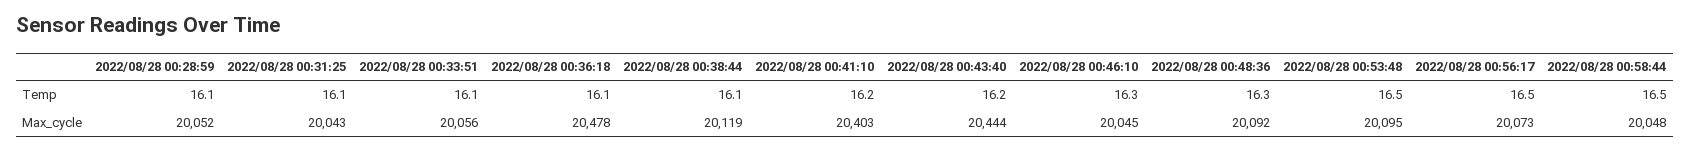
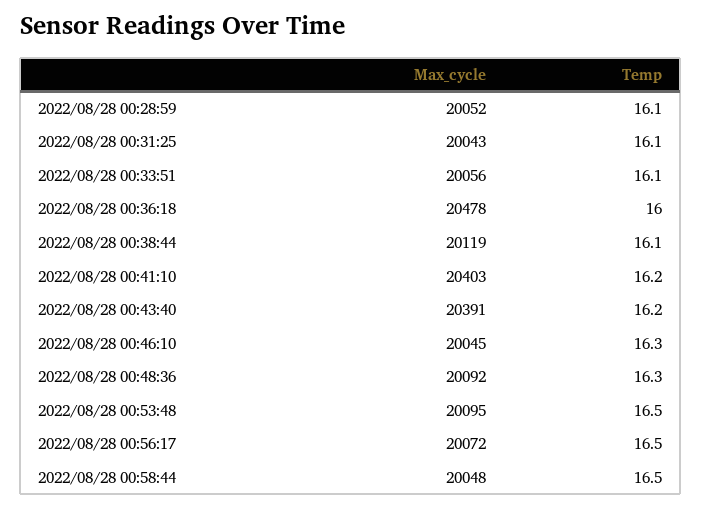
2022/08/28 00:36:18, Temp: 16.1 -> 16
2022/08/28 00:43:40, Max_cycle: 20444 -> 20391
2022/08/28 00:56:17, Max_cycle: 20073 -> 20072

